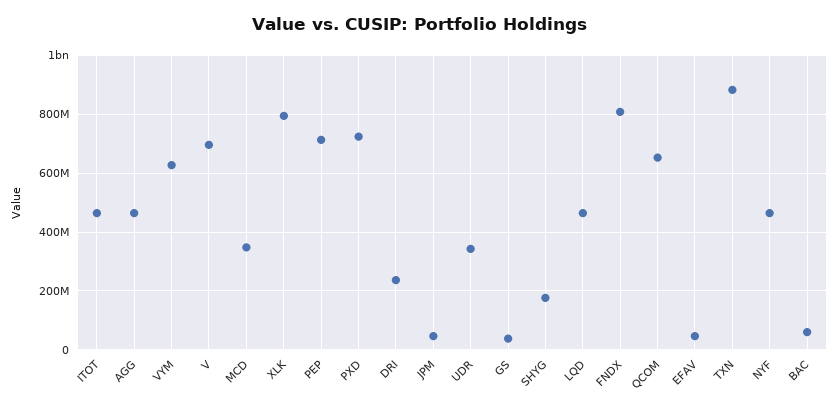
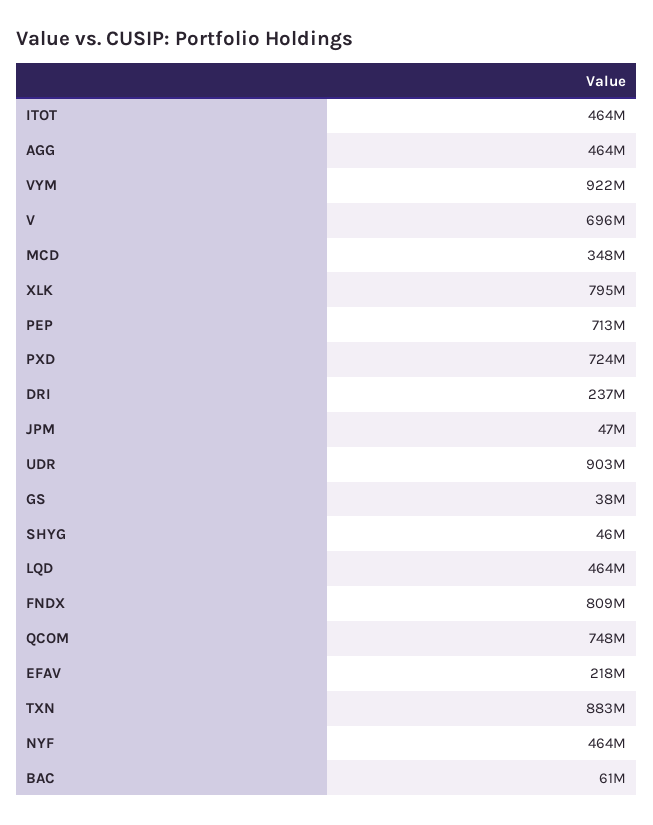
VYM: 625000000 -> 922000000
UDR: 350000000 -> 903000000
SHYG: 175000000 -> 46000000
QCOM: 650000000 -> 748000000
EFAV: 50000000 -> 218000000

